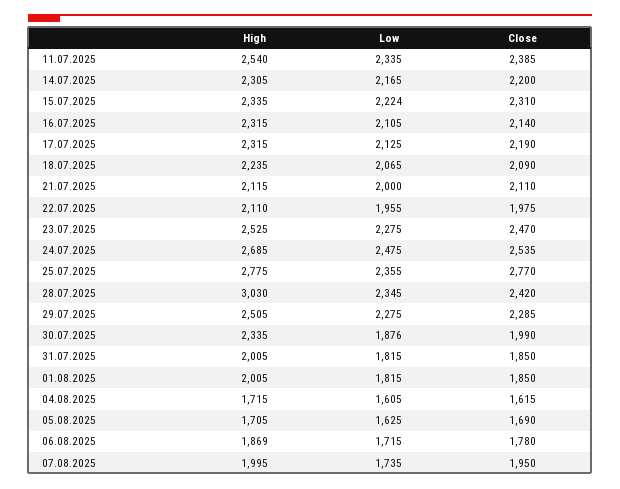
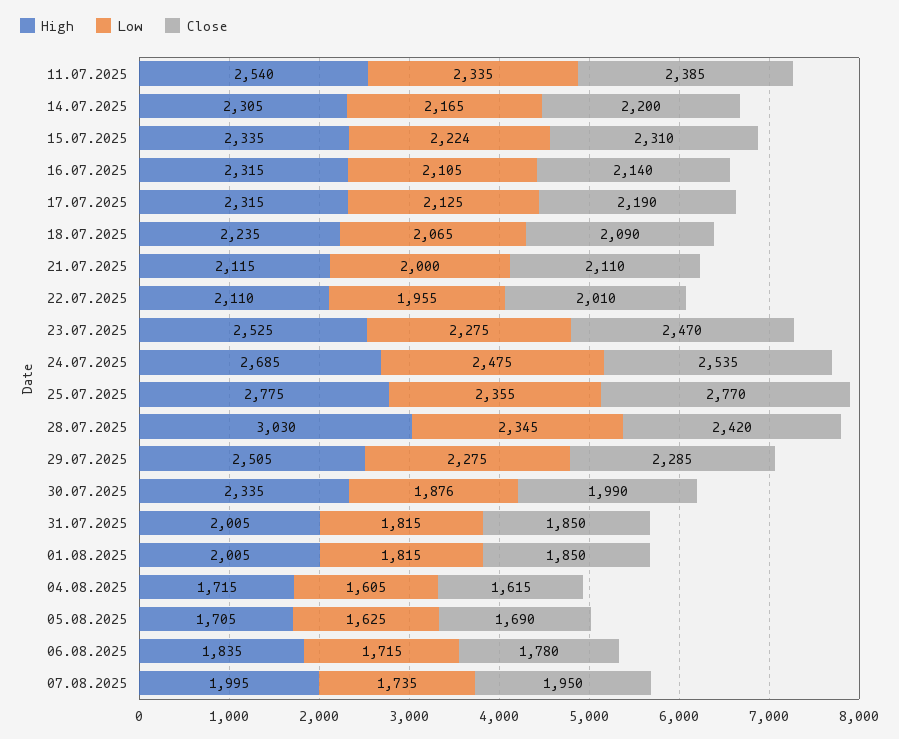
Close, 22.07.2025: 1975 -> 2010
High, 06.08.2025: 1869 -> 1835

